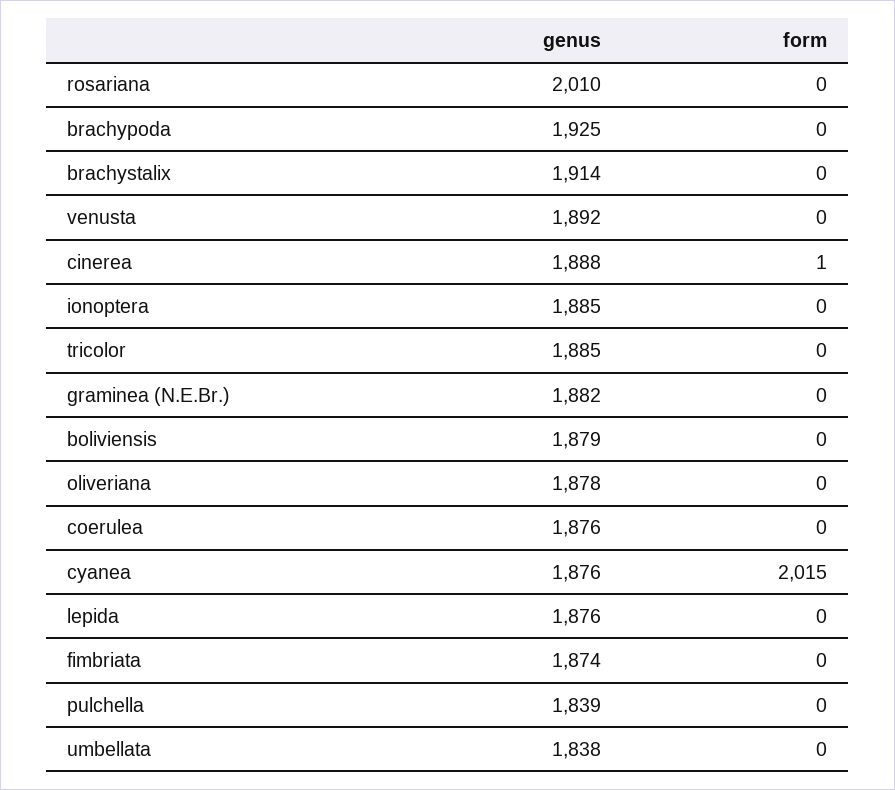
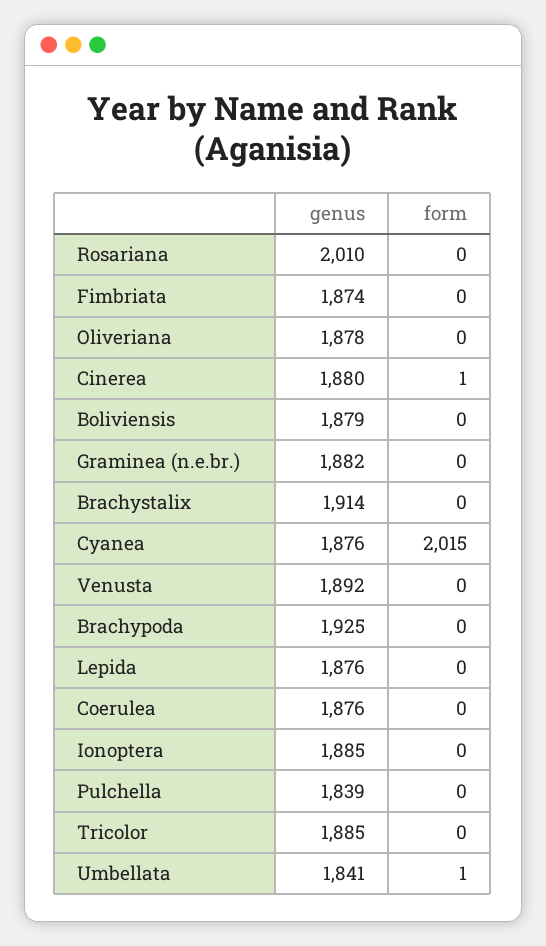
genus, cinerea: 1888 -> 1880
genus, umbellata: 1838 -> 1841
form, umbellata: 0 -> 1

